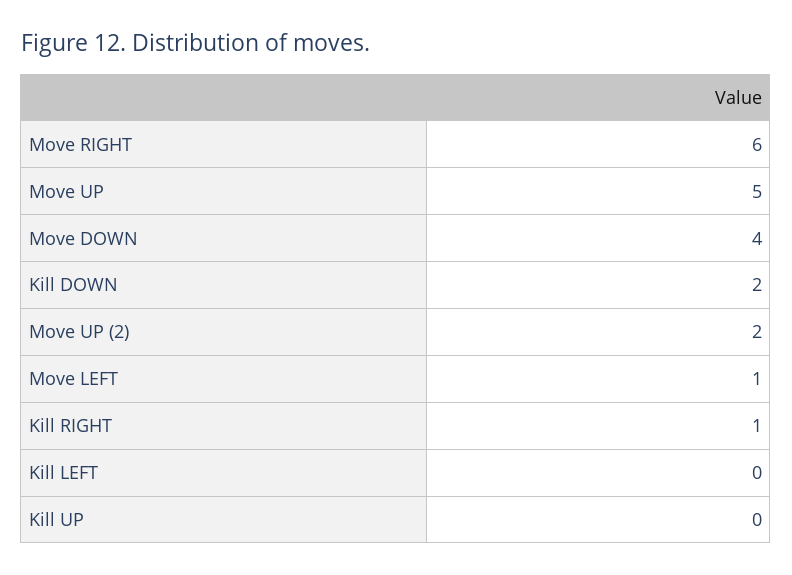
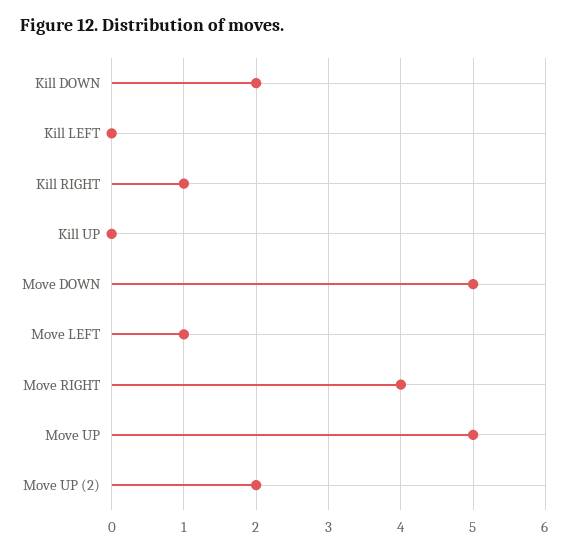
Move RIGHT: 6 -> 4
Move DOWN: 4 -> 5

